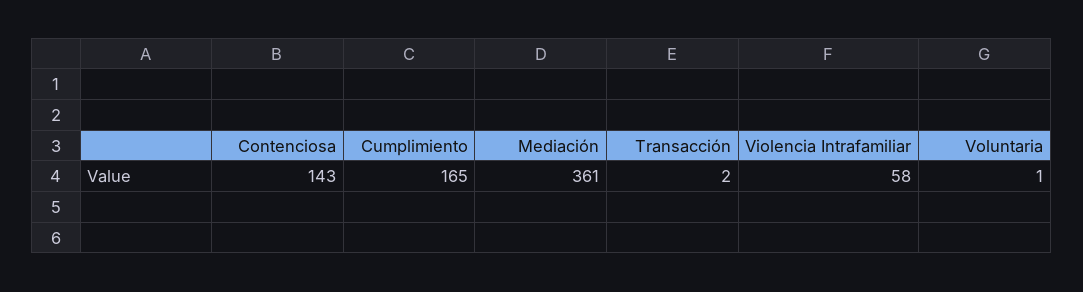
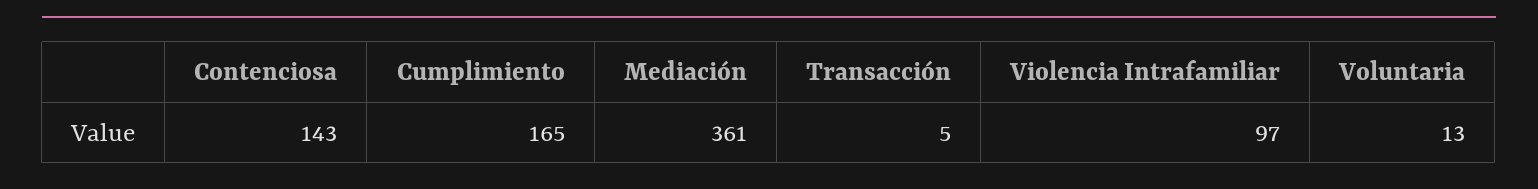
Transacción: 2 -> 5
Violencia Intrafamiliar: 58 -> 97
Voluntaria: 1 -> 13

